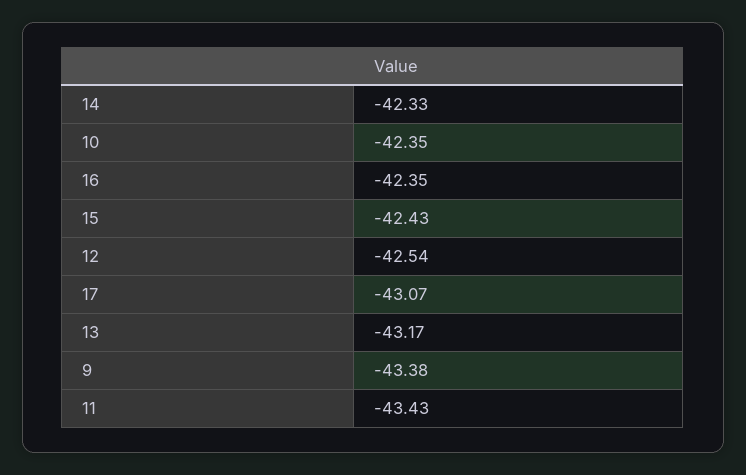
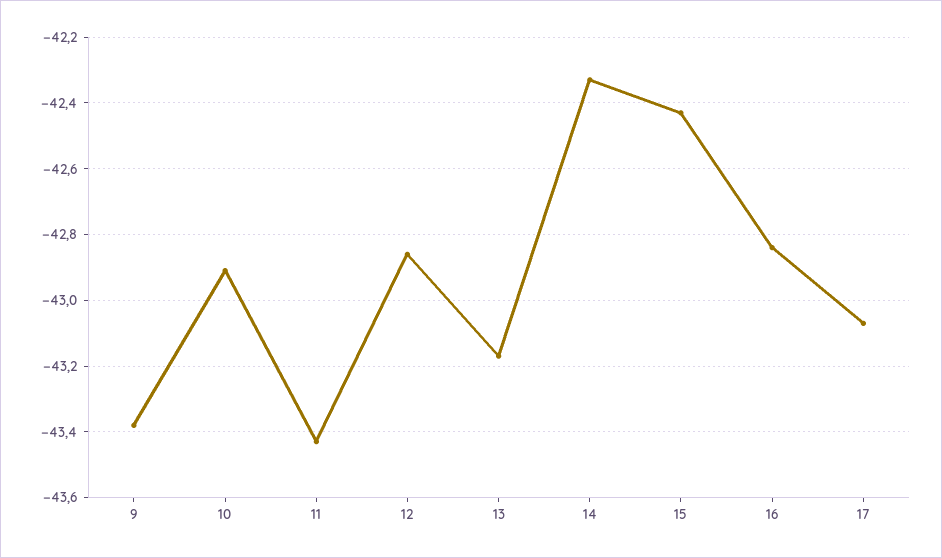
10: -42.35 -> -42.9
16: -42.35 -> -42.85
12: -42.54 -> -42.85

